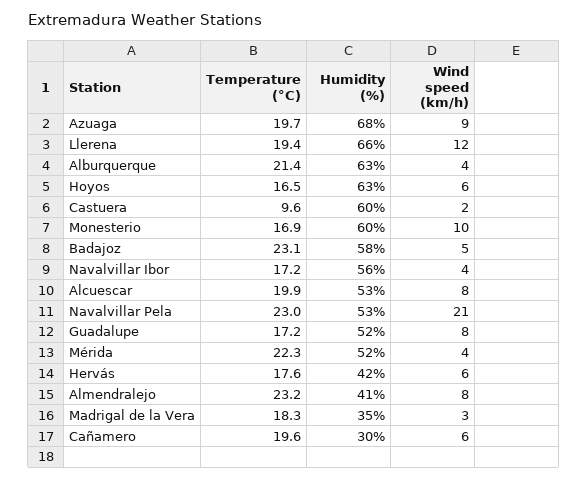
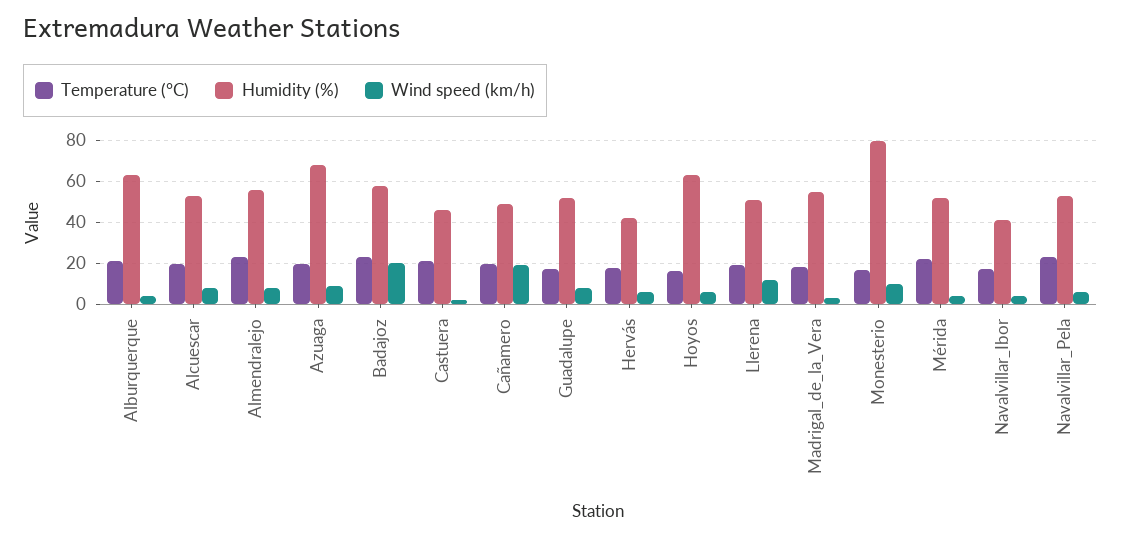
Humidity (%), Llerena: 66 -> 50
Temperature (°C), Castuera: 9.6 -> 20
Humidity (%), Castuera: 60 -> 45
Humidity (%), Monesterio: 60 -> 80
Wind speed (km/h), Badajoz: 5 -> 20
Humidity (%), Navalvillar Ibor: 56 -> 40
Wind speed (km/h), Navalvillar Pela: 21 -> 5
Humidity (%), Almendralejo: 41 -> 55
Humidity (%), Madrigal de la Vera: 35 -> 55
Humidity (%), Cañamero: 30 -> 50
Wind speed (km/h), Cañamero: 6 -> 20

